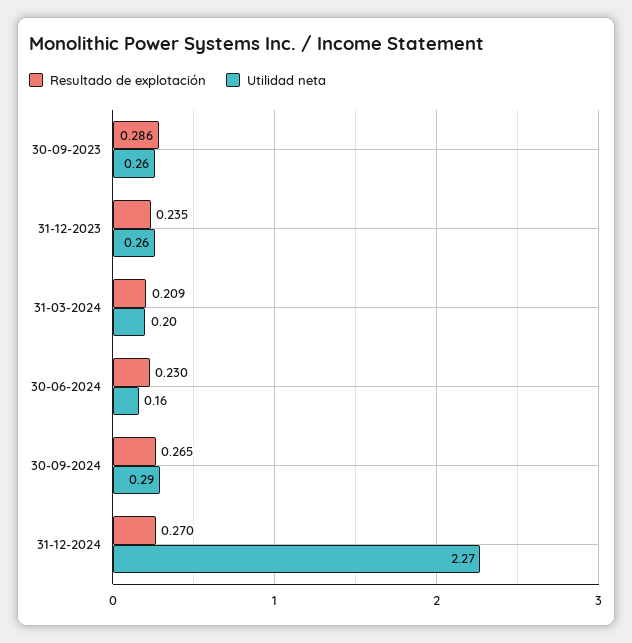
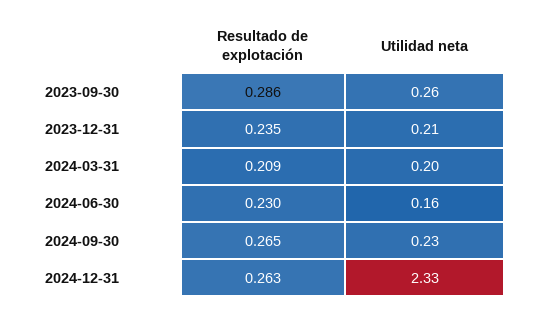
Utilidad neta, 31-12-2023: 0.26 -> 0.21
Utilidad neta, 30-09-2024: 0.29 -> 0.23
Resultado de explotación, 31-12-2024: 0.27 -> 0.263
Utilidad neta, 31-12-2024: 2.27 -> 2.33

